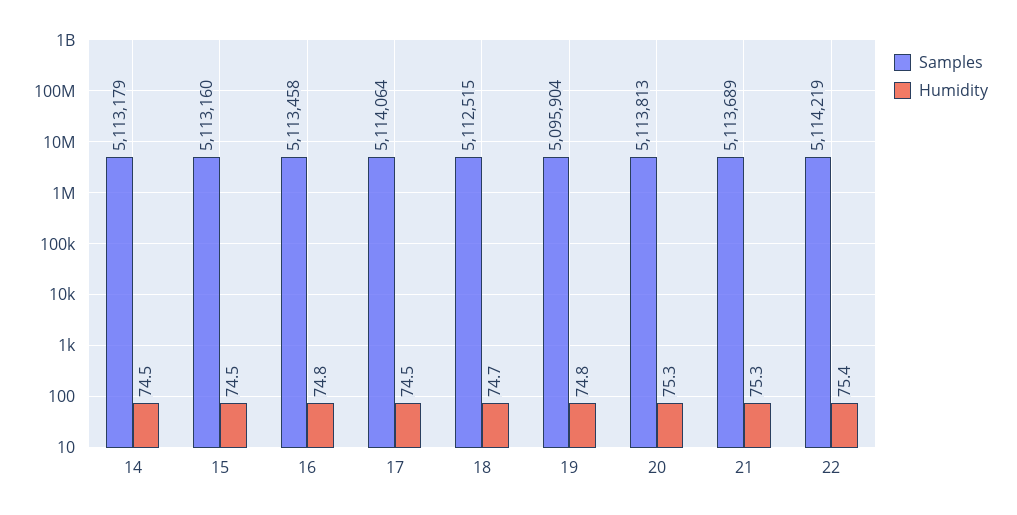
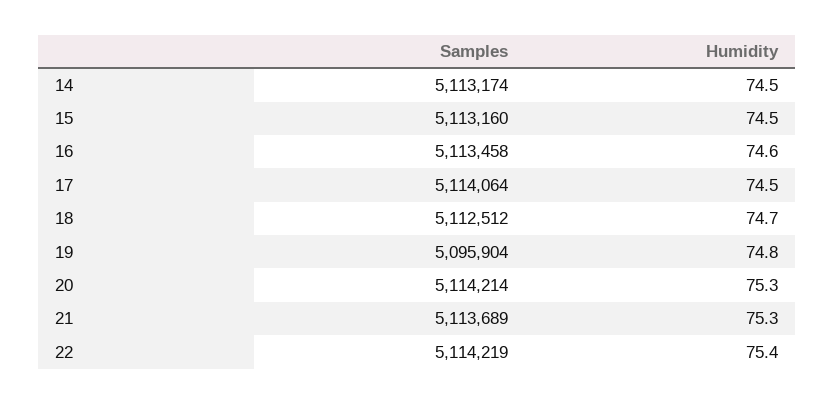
Samples, 14: 5113179 -> 5113174
Humidity, 16: 74.8 -> 74.6
Samples, 18: 5112515 -> 5112512
Samples, 20: 5113813 -> 5114214

